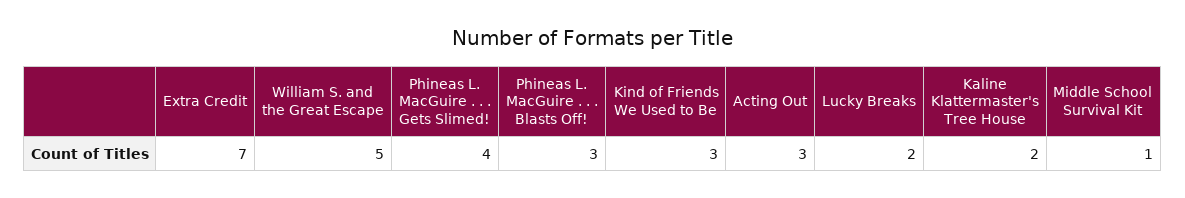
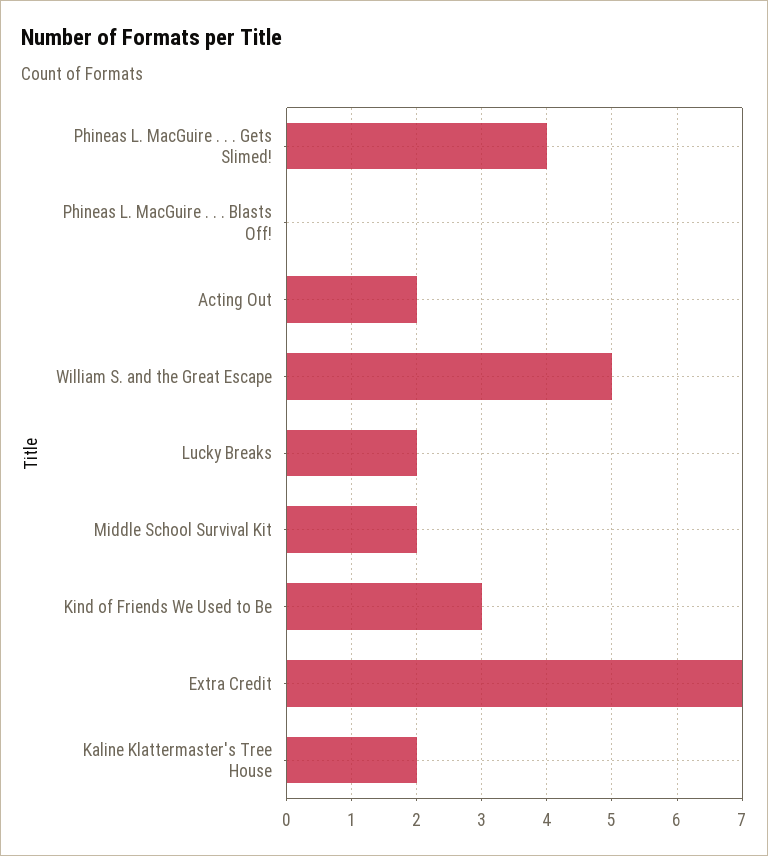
Phineas L. MacGuire . . . Blasts Off!: 3 -> 0
Acting Out: 3 -> 2
Middle School Survival Kit: 1 -> 2

